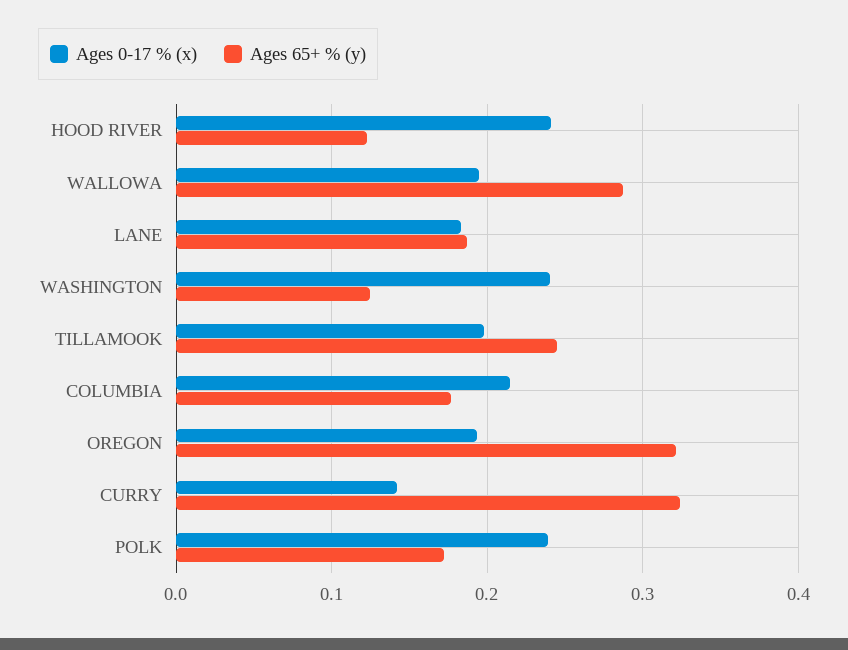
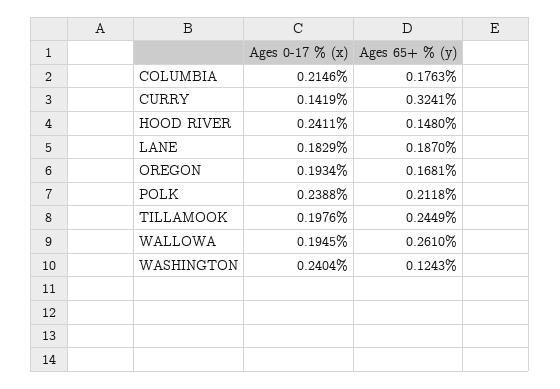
Ages 65+ % (y), HOOD RIVER: 0.12 -> 0.148
Ages 65+ % (y), WALLOWA: 0.29 -> 0.261
Ages 65+ % (y), OREGON: 0.32 -> 0.1681
Ages 65+ % (y), POLK: 0.17 -> 0.2118

